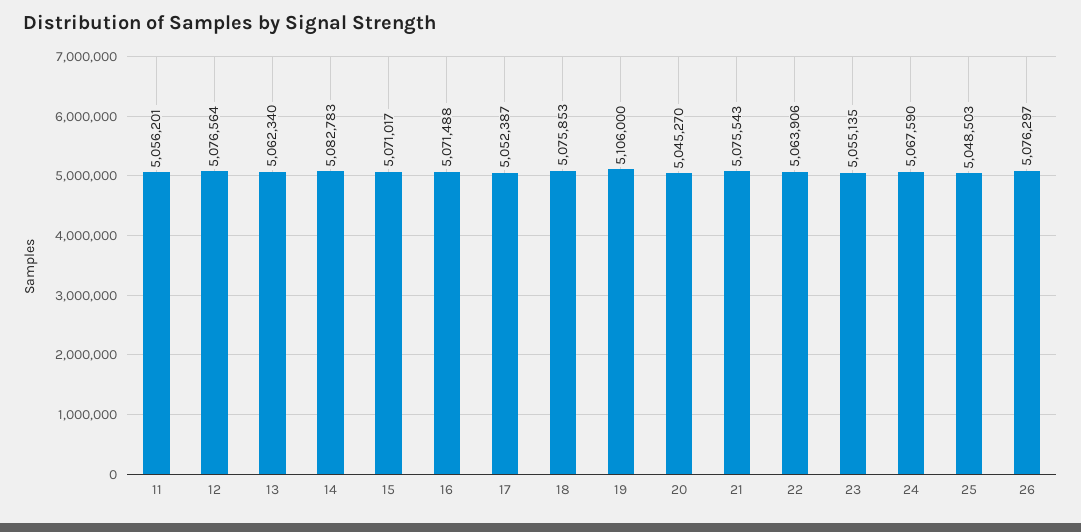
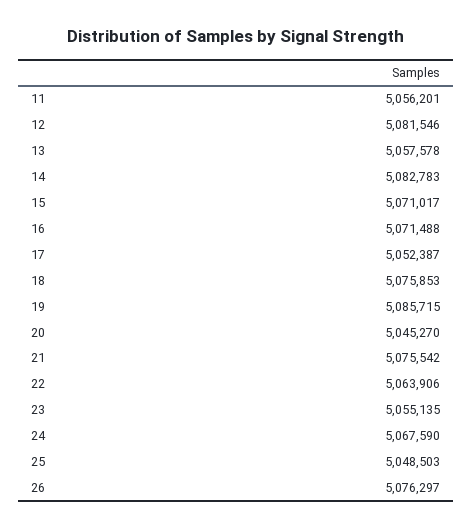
12: 5076564 -> 5081546
13: 5062340 -> 5057578
19: 5106000 -> 5085715
21: 5075543 -> 5075542

